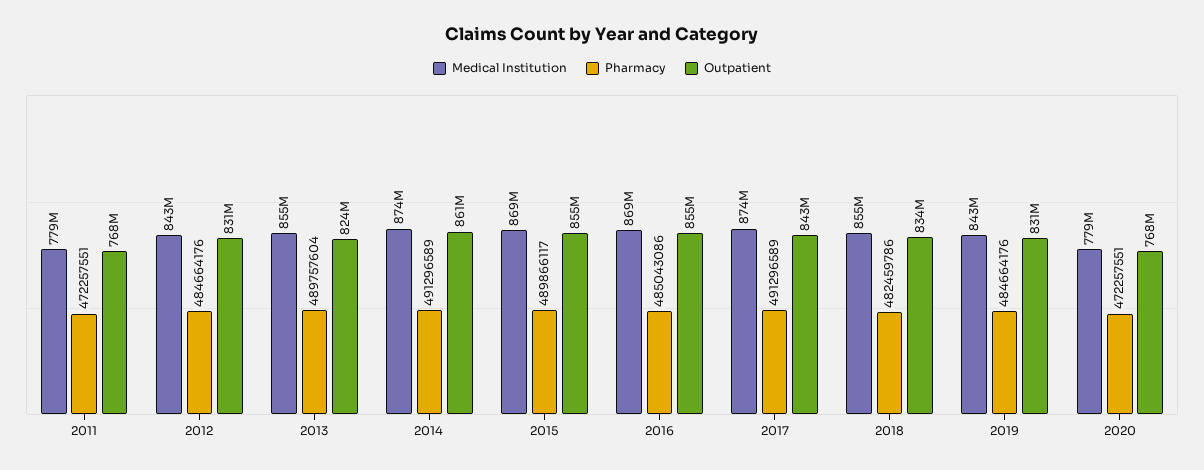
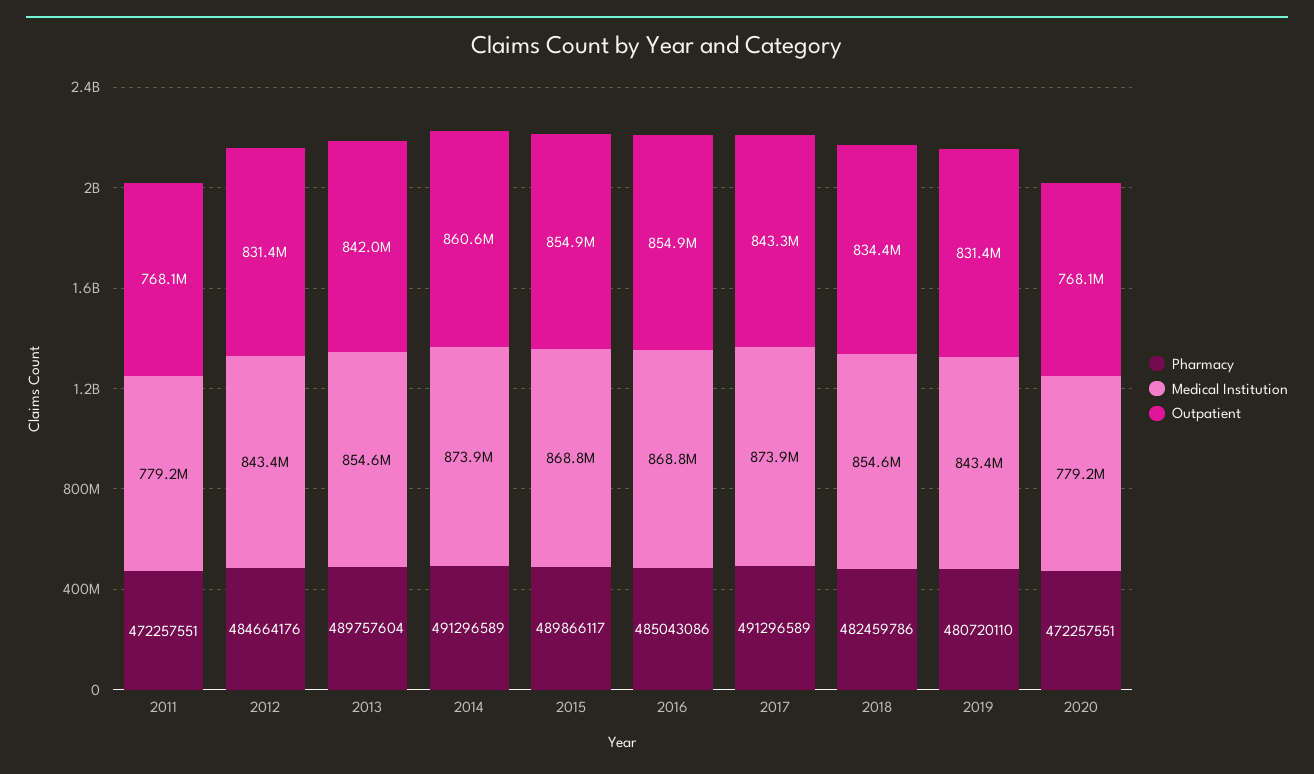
Outpatient, 2013: 824000000 -> 842000000
Pharmacy, 2019: 484664176 -> 480720110

